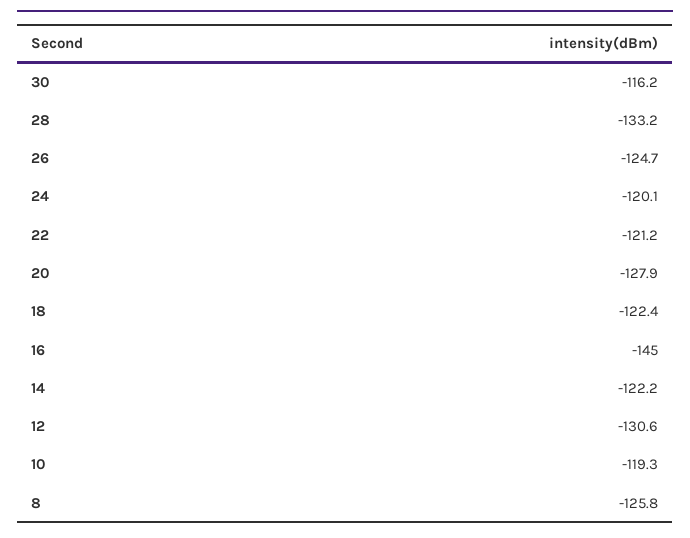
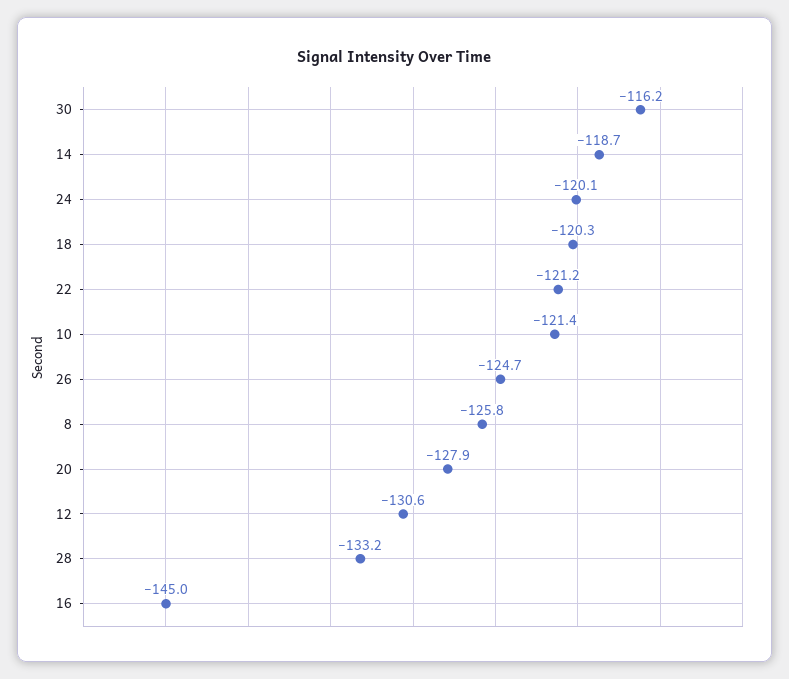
18: -122.4 -> -120.3
14: -122.2 -> -118.7
10: -119.3 -> -121.4

